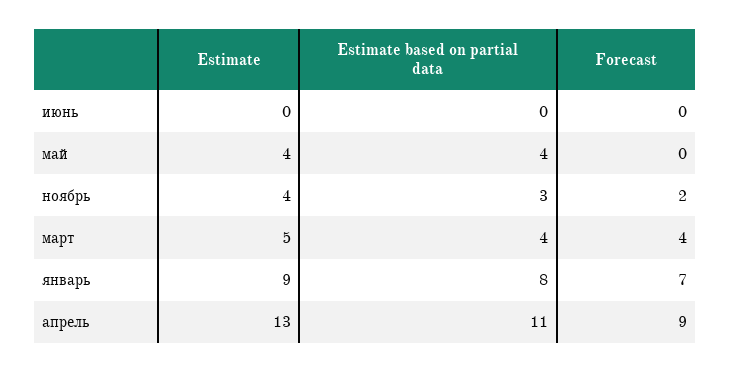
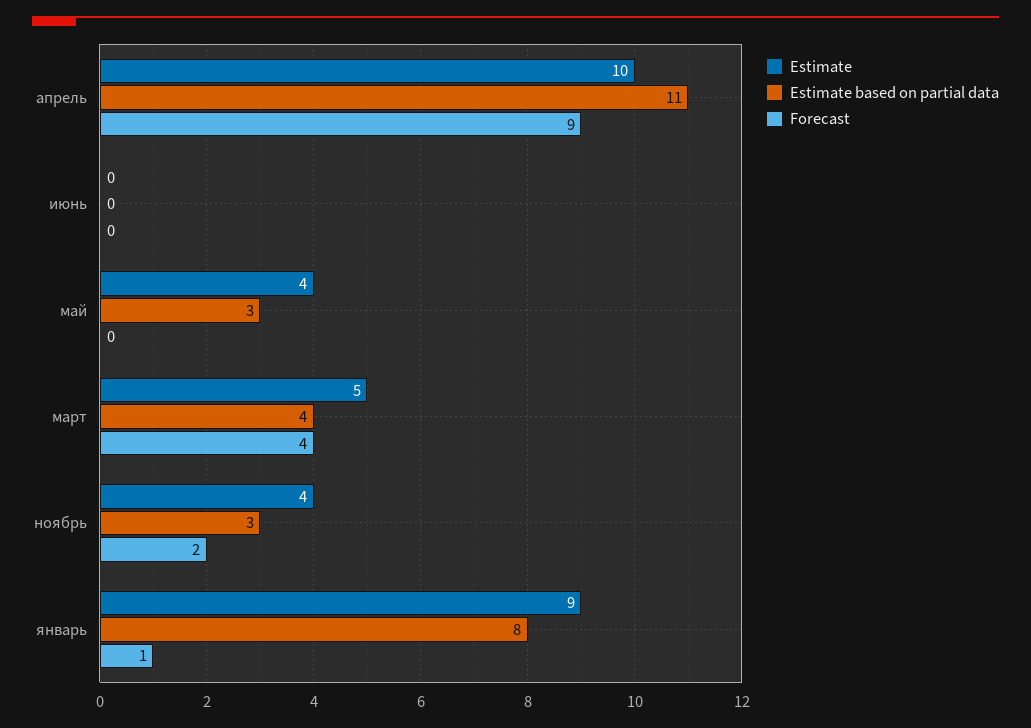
Estimate based on partial data, май: 4 -> 3
Forecast, январь: 7 -> 1
Estimate, апрель: 13 -> 10

